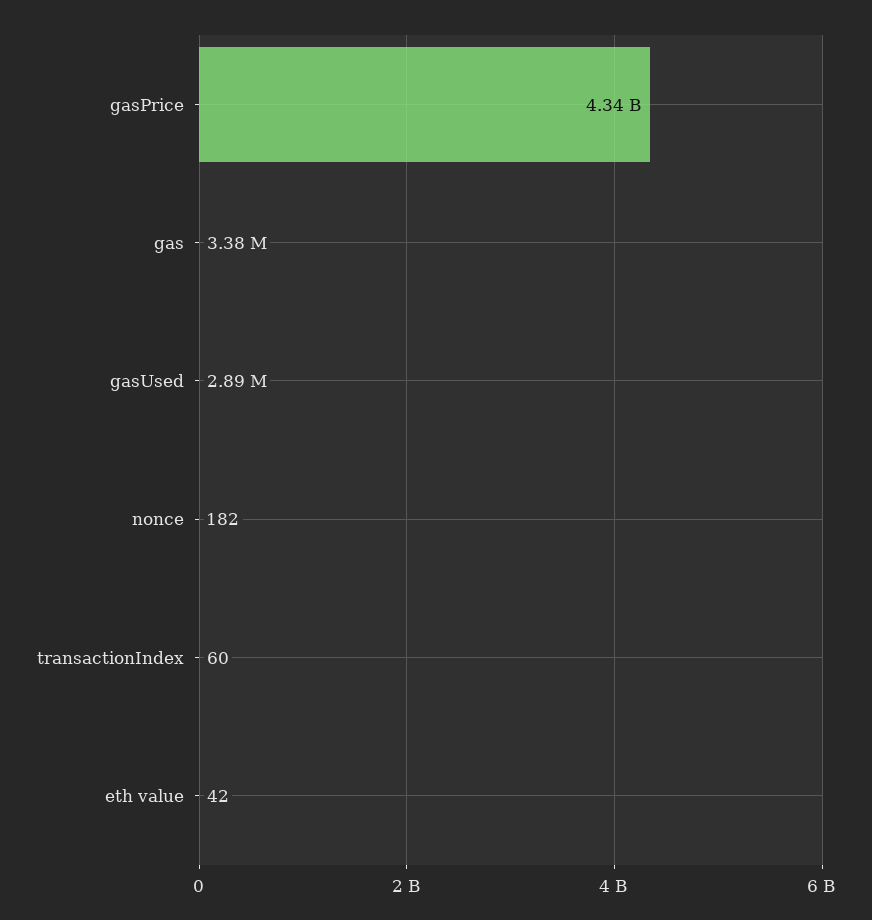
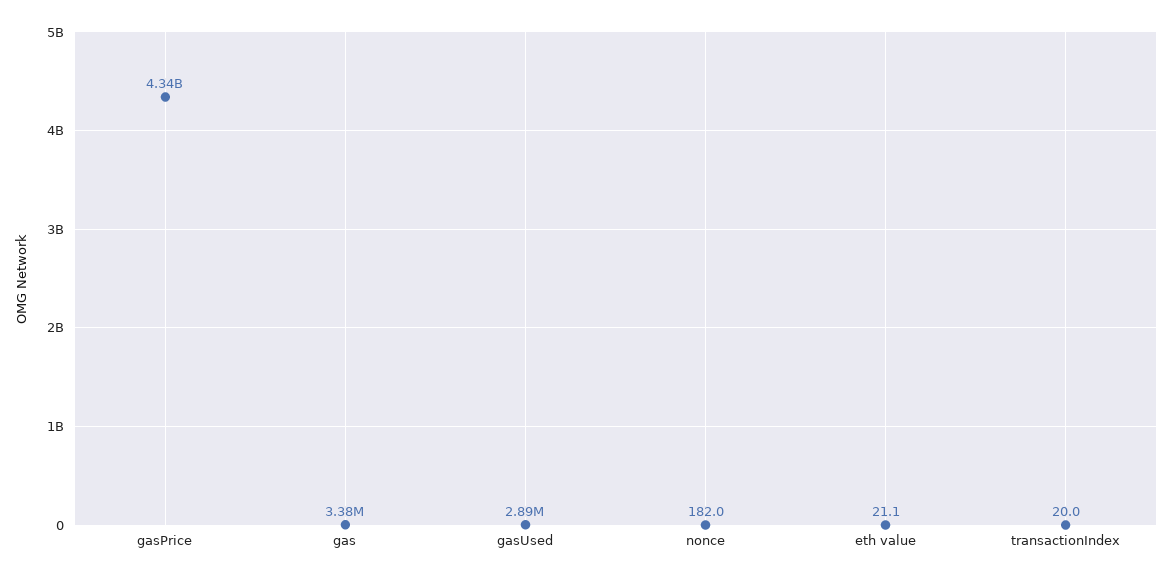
transactionIndex: 60 -> 20
eth value: 42 -> 21.1

